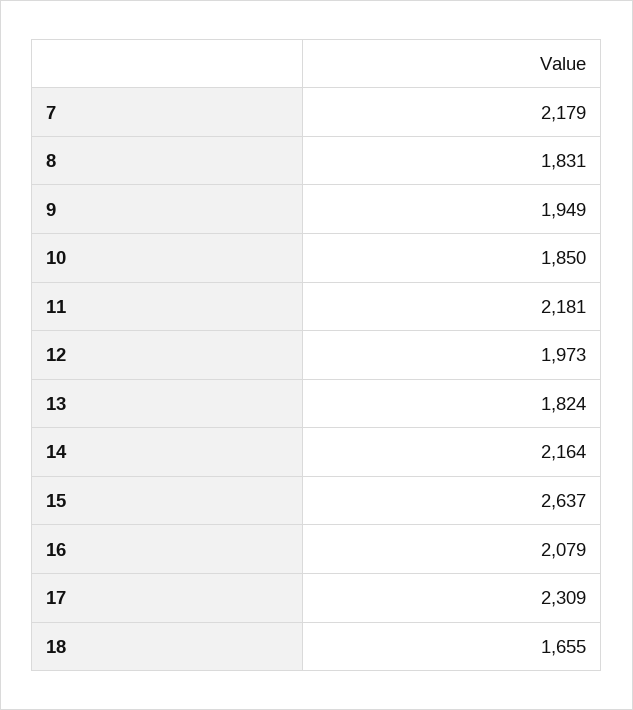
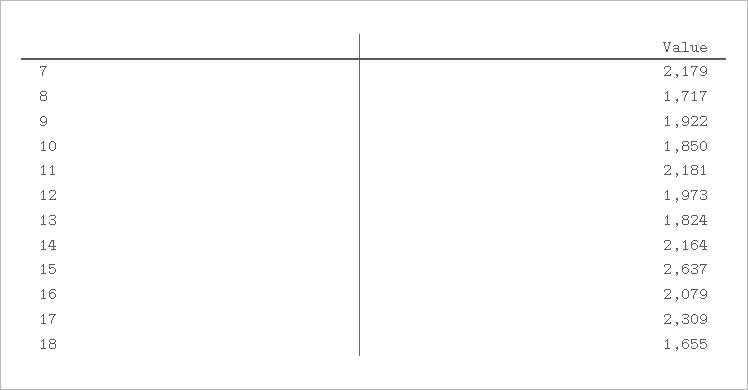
8: 1831 -> 1717
9: 1949 -> 1922

